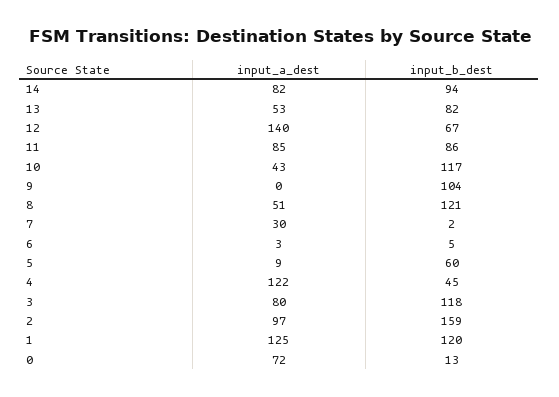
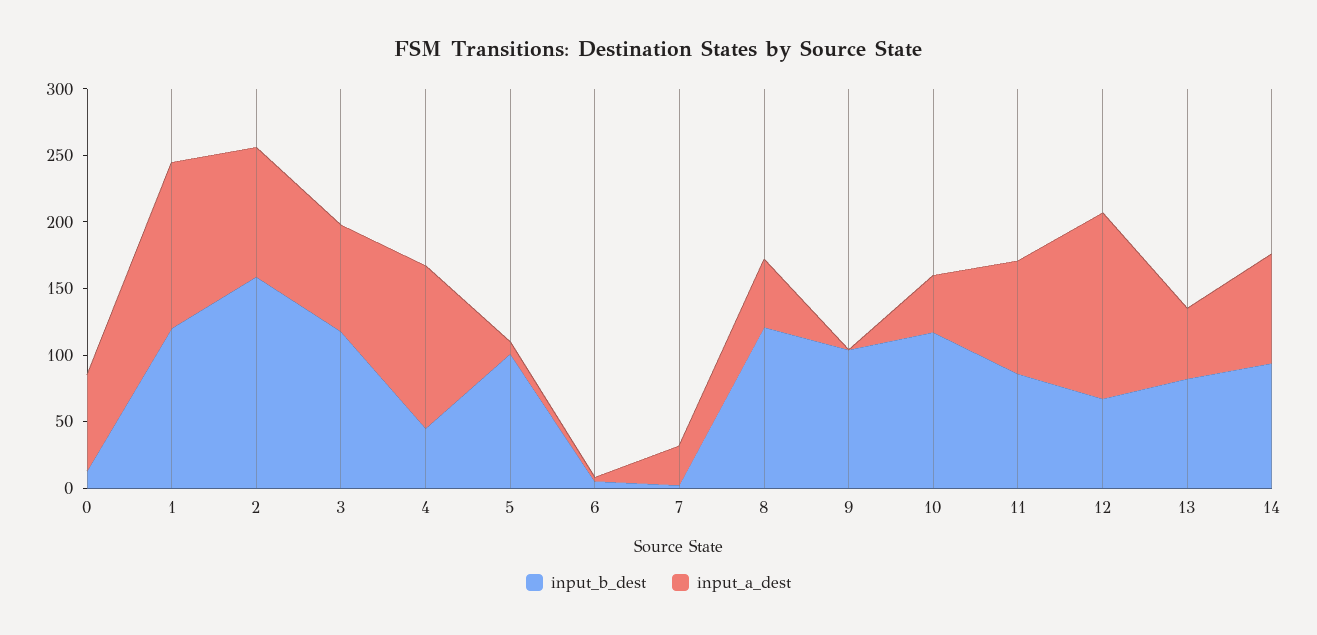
input_b_dest, 5: 60 -> 100

